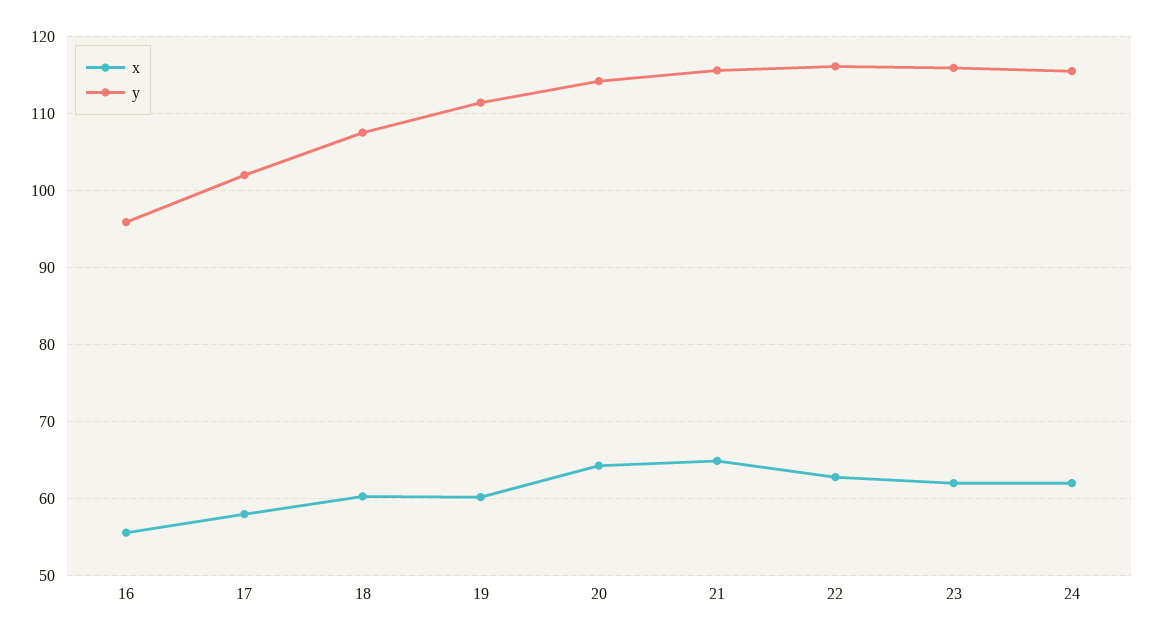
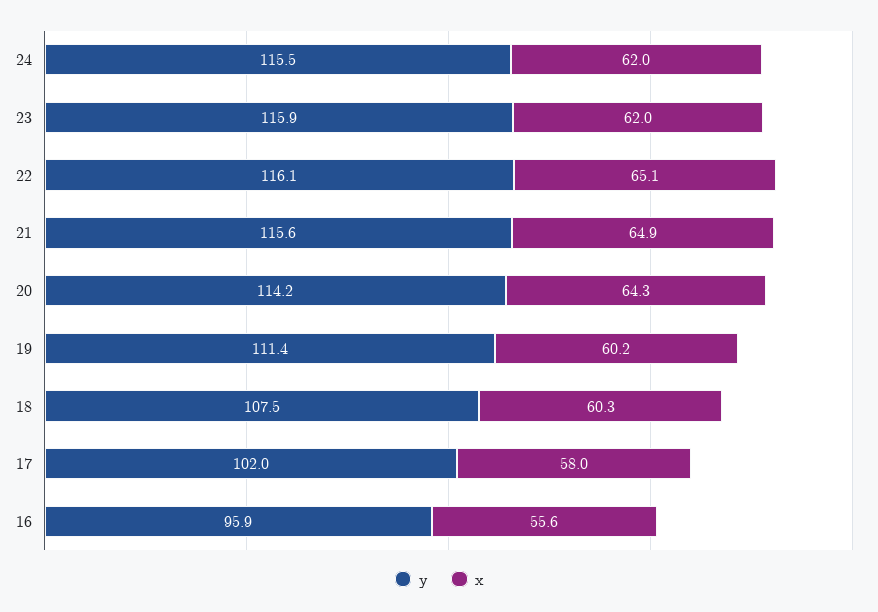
x, 22: 63 -> 65.1

